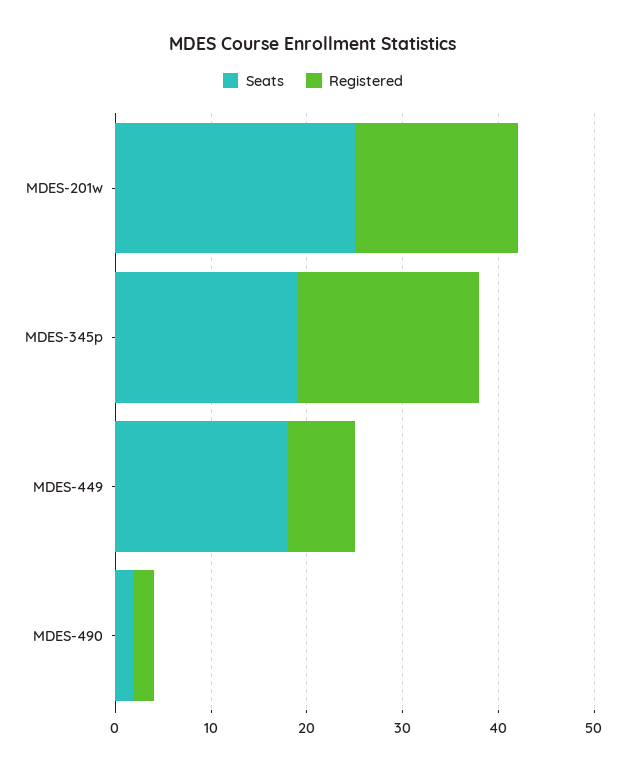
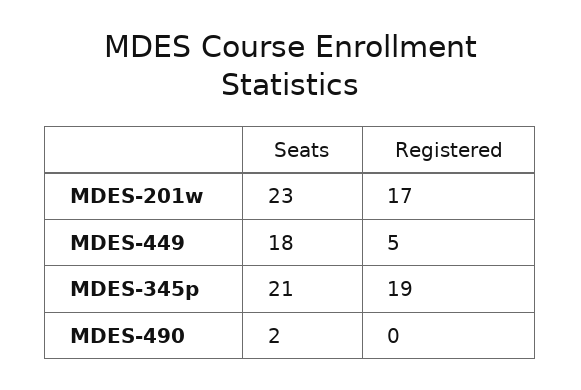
Seats, MDES-201w: 25 -> 23
Seats, MDES-345p: 19 -> 21
Registered, MDES-449: 7 -> 5
Registered, MDES-490: 2 -> 0

